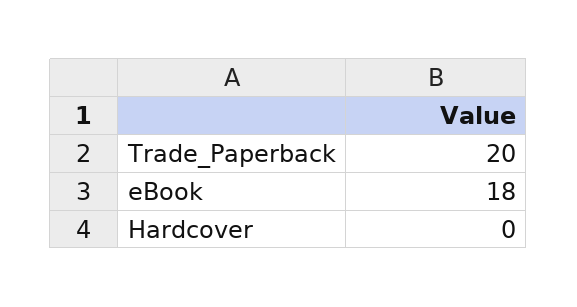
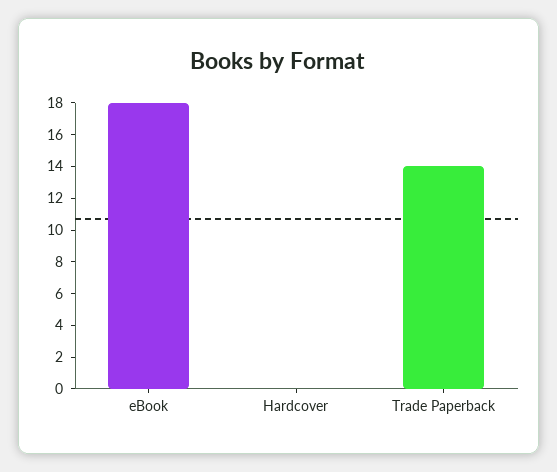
Trade_Paperback: 20 -> 14

